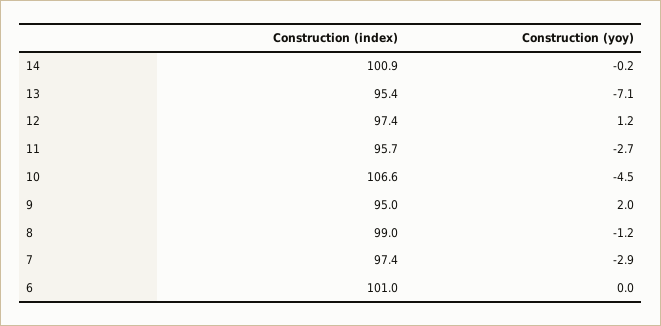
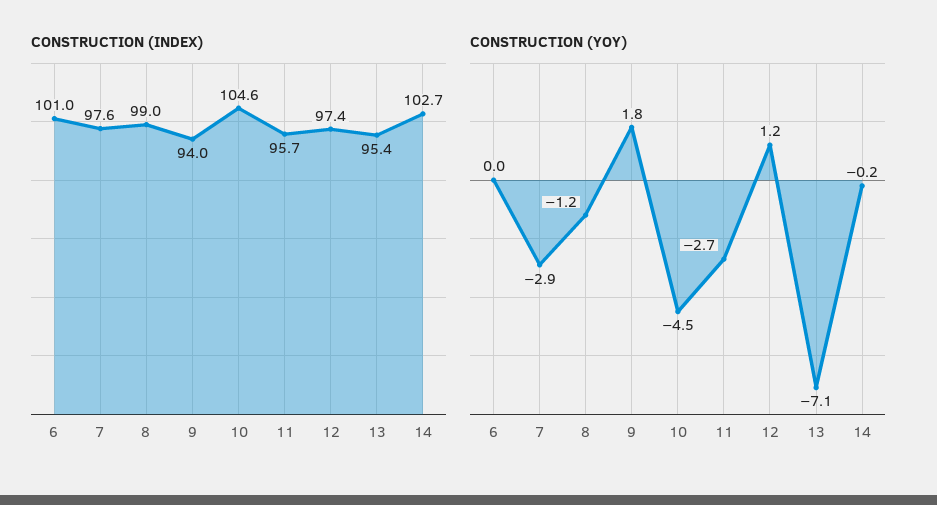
Construction (index), 14: 100.9 -> 102.7
Construction (index), 10: 106.6 -> 104.6
Construction (index), 9: 95 -> 94
Construction (yoy), 9: 2 -> 1.8
Construction (index), 7: 97.4 -> 97.6

